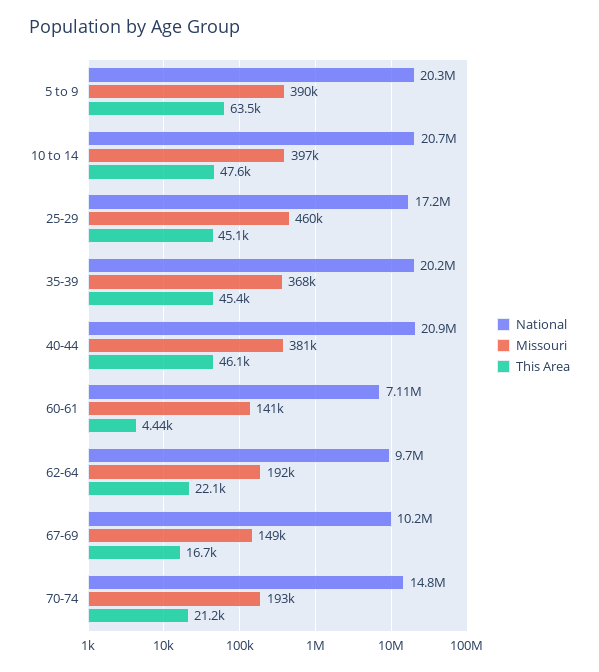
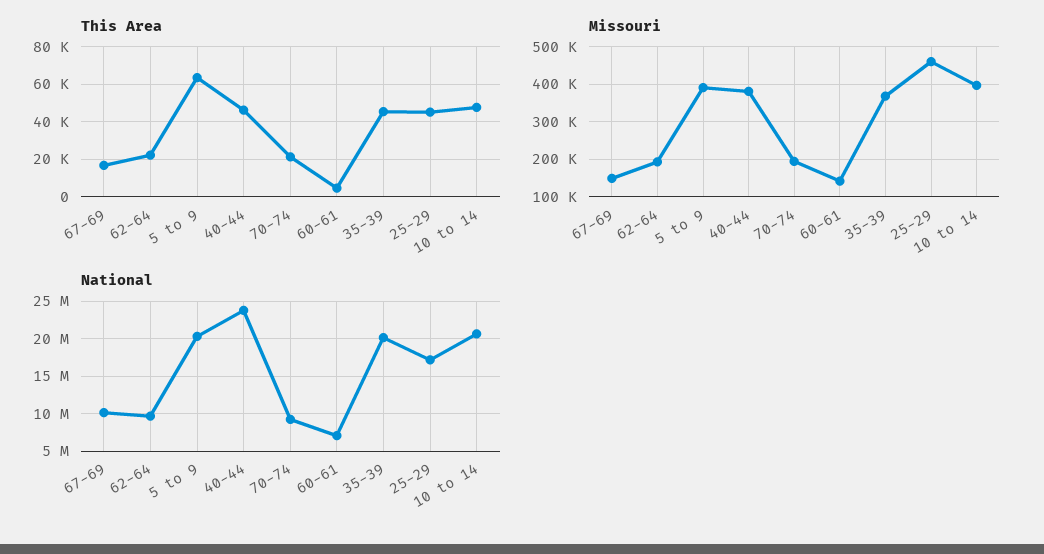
National, 40-44: 20900000 -> 24000000
National, 70-74: 14800000 -> 9000000

